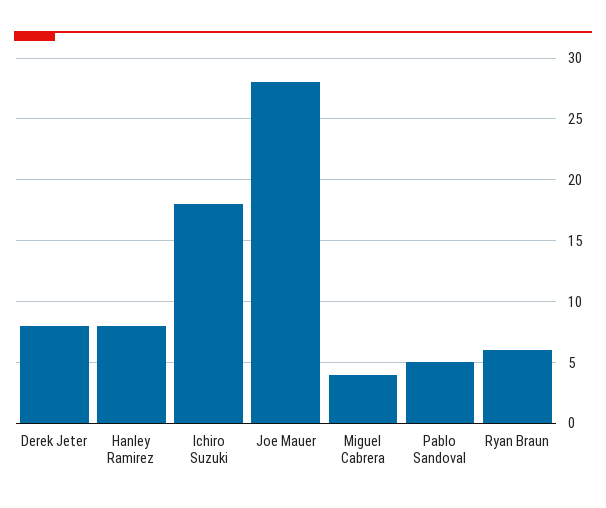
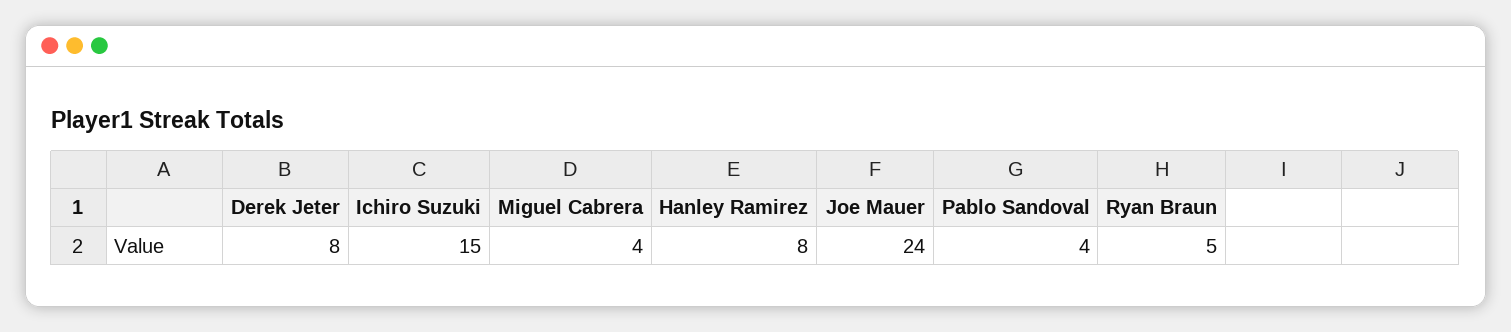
Ichiro Suzuki: 18 -> 15
Joe Mauer: 28 -> 24
Pablo Sandoval: 5 -> 4
Ryan Braun: 6 -> 5

